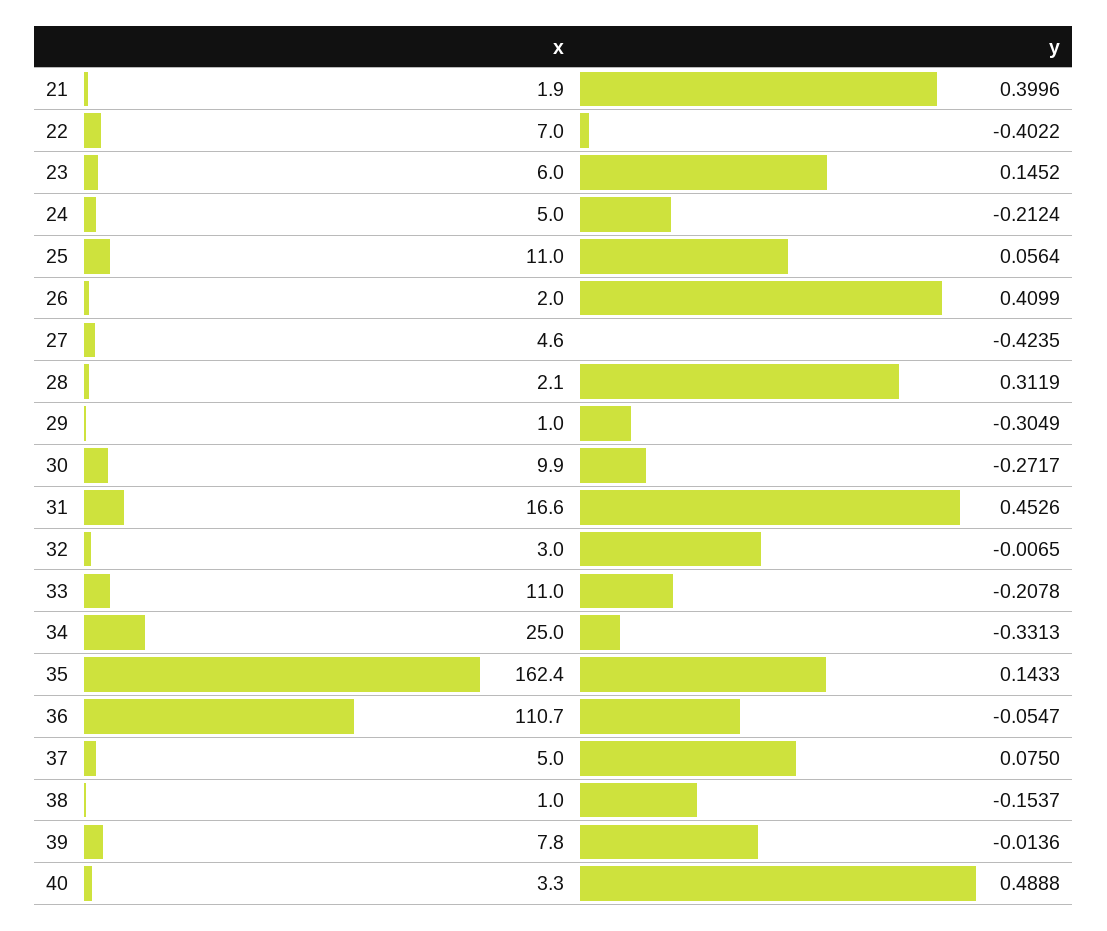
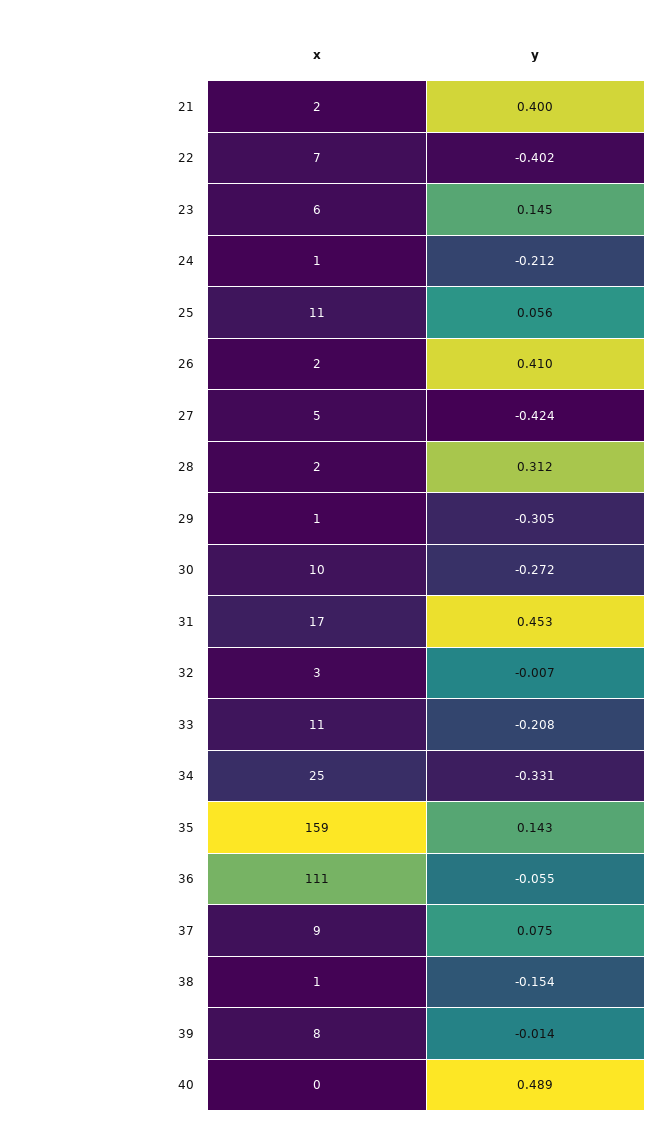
x, 24: 5 -> 1
x, 35: 162.4 -> 159
x, 37: 5 -> 9
x, 40: 3.3 -> 0

